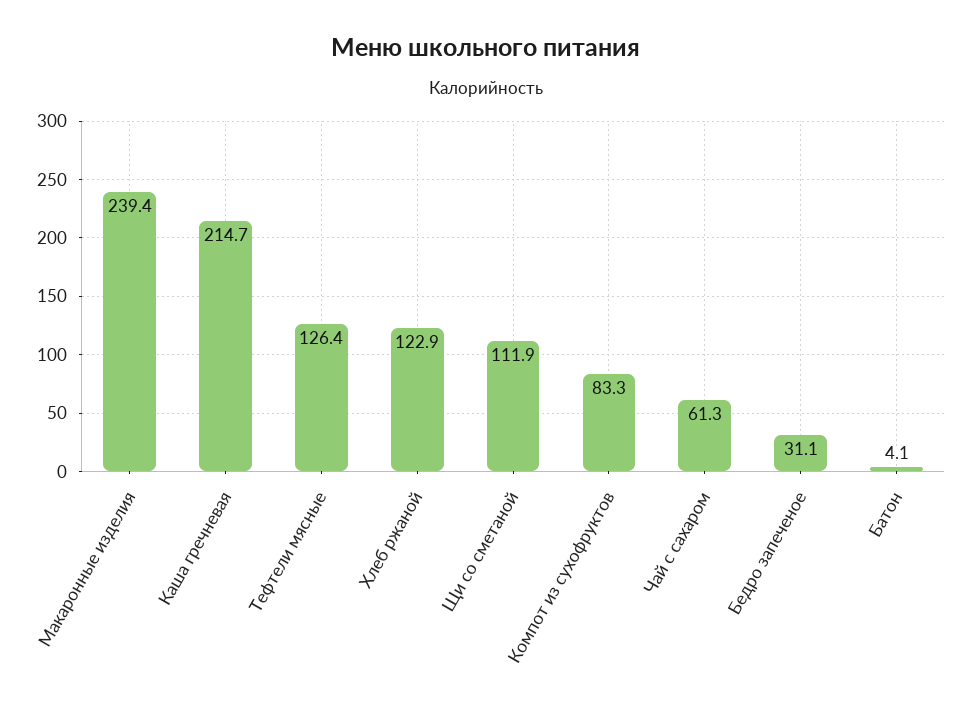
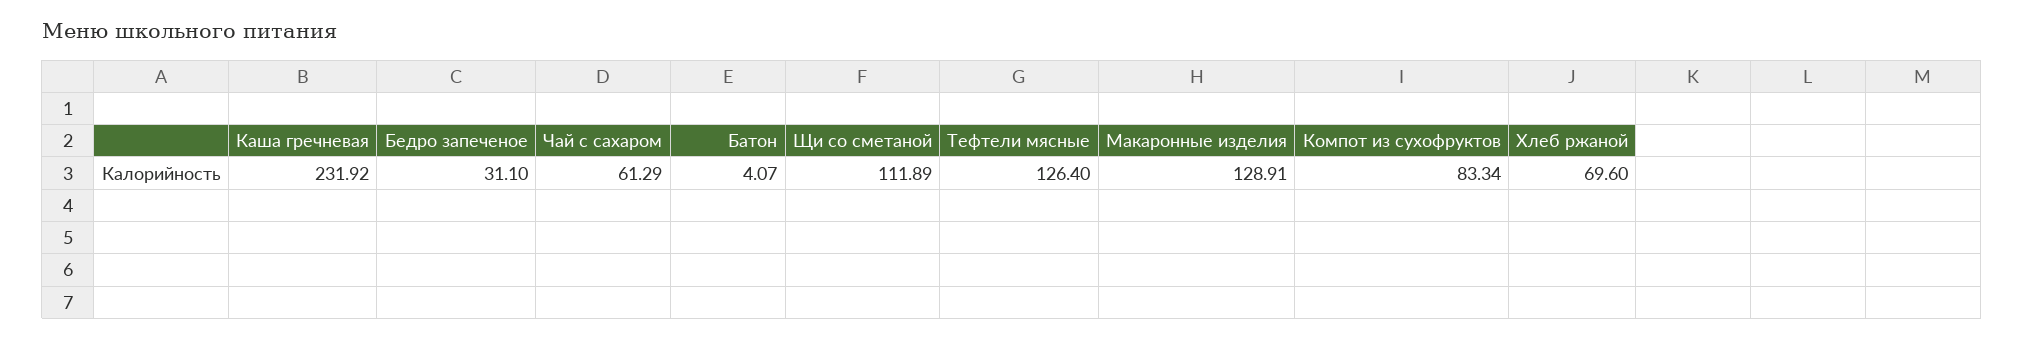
Макаронные изделия: 239.4 -> 128.91
Каша гречневая: 214.7 -> 231.92
Хлеб ржаной: 122.9 -> 69.6

